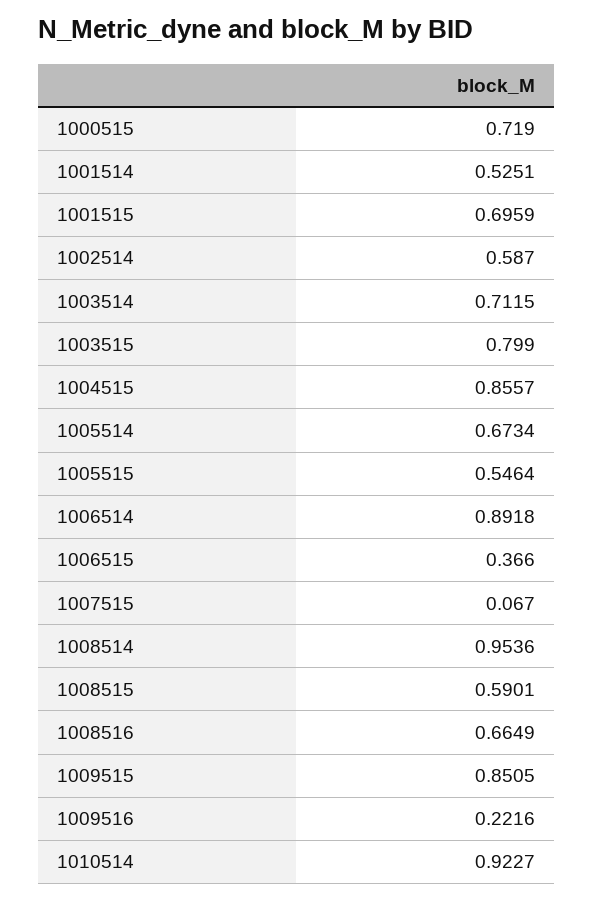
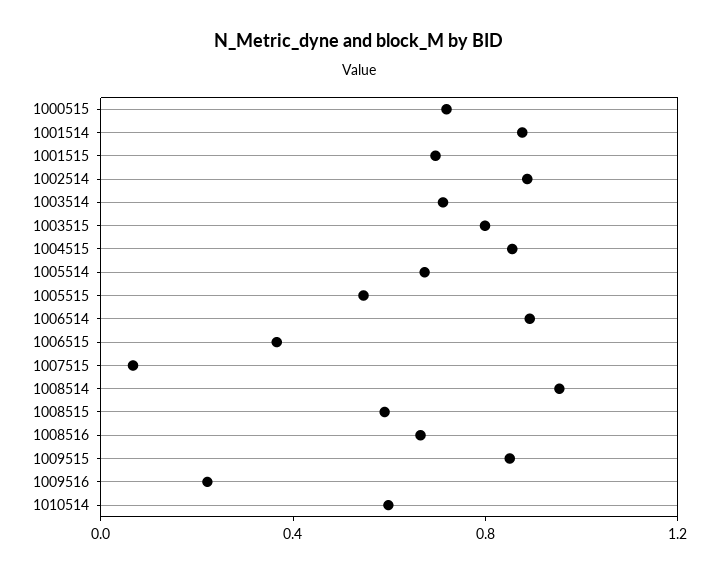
1001514: 0.5251 -> 0.9
1002514: 0.587 -> 0.9
1010514: 0.9227 -> 0.6

